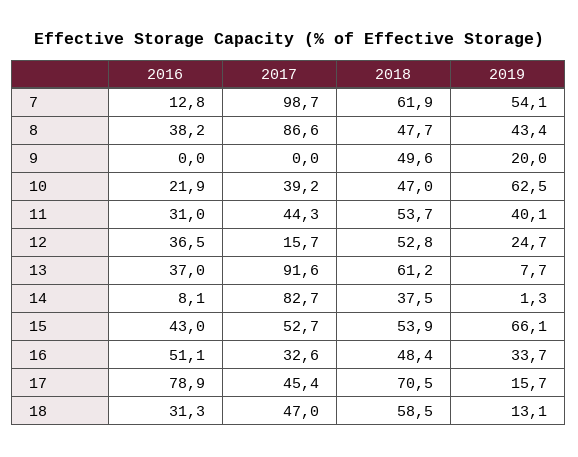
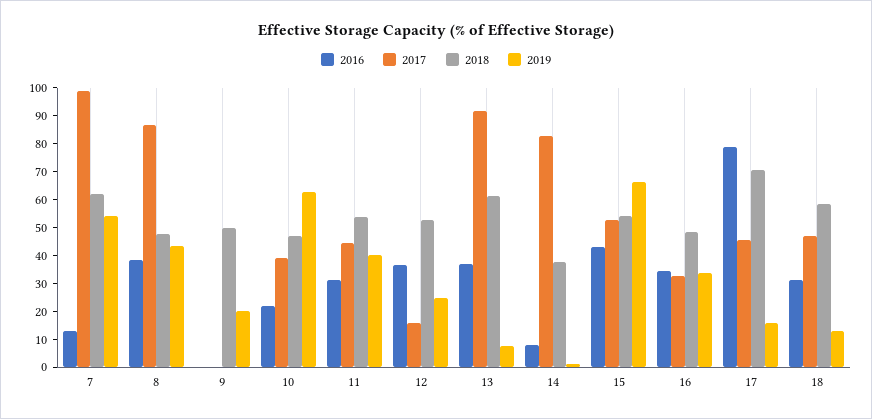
2016, 16: 51.1 -> 35

